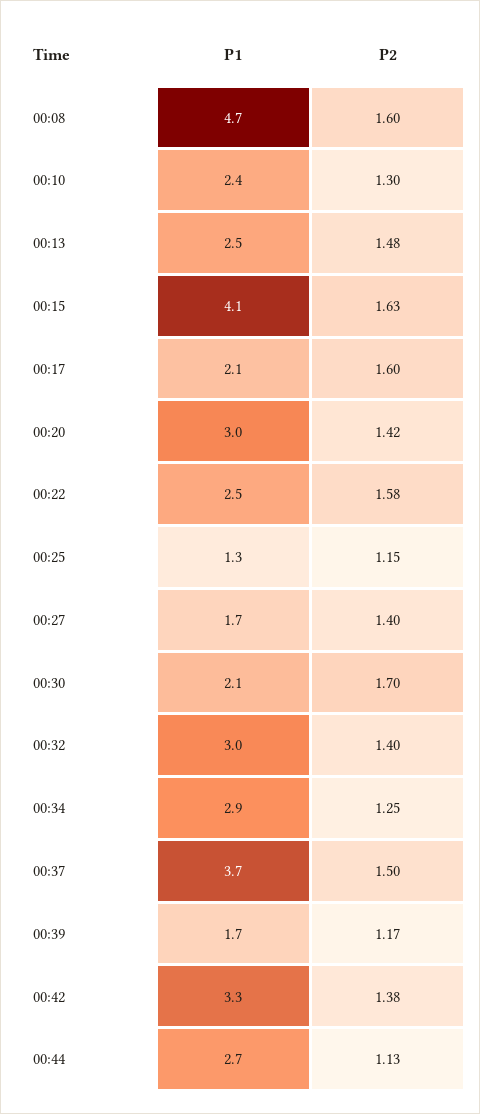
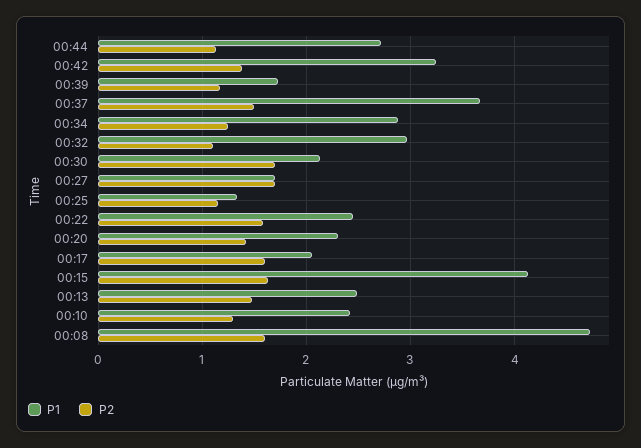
P1, 00:20: 3 -> 2.3
P2, 00:27: 1.4 -> 1.7
P2, 00:32: 1.4 -> 1.1

